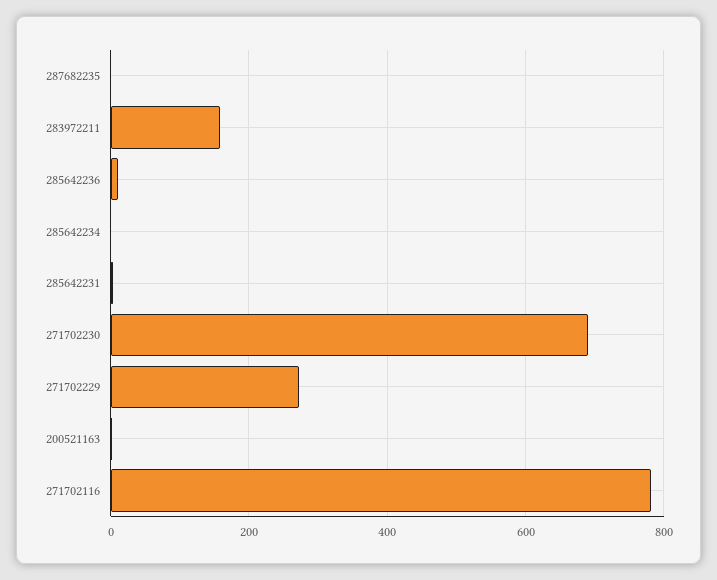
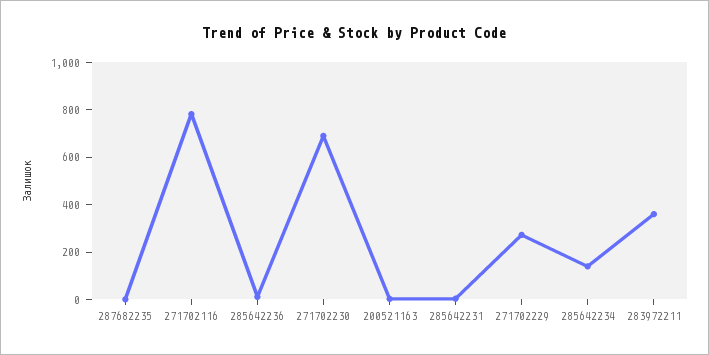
283972211: 160 -> 350
285642234: 0 -> 150

